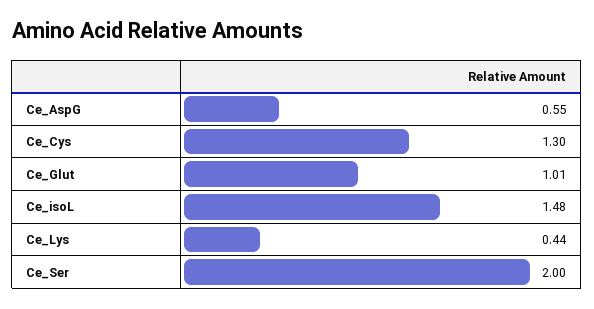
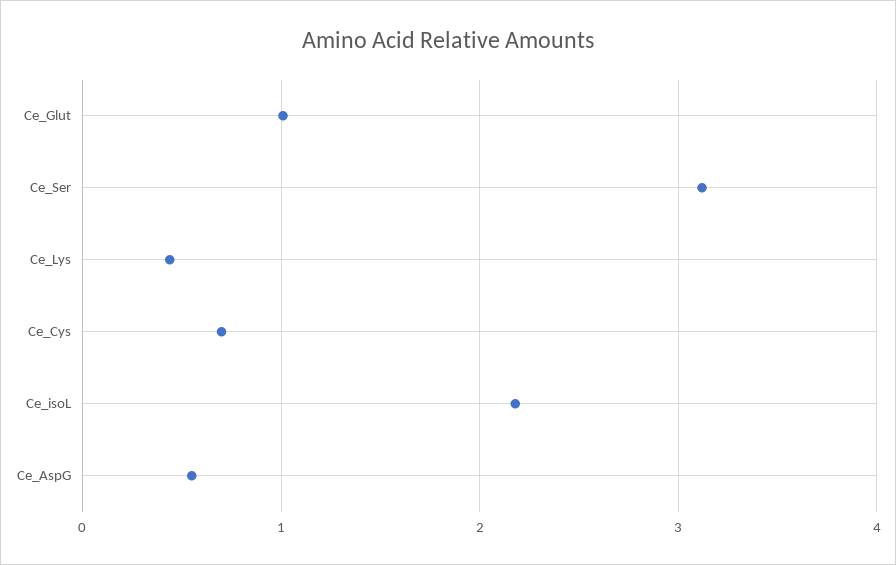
Ce_Cys: 1.3 -> 0.7
Ce_isoL: 1.48 -> 2.2
Ce_Ser: 2 -> 3.1

